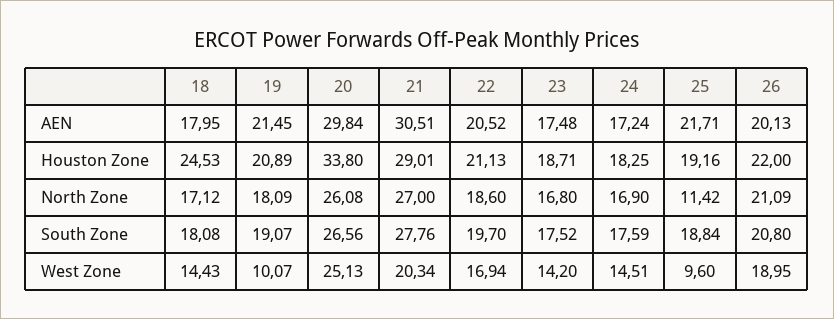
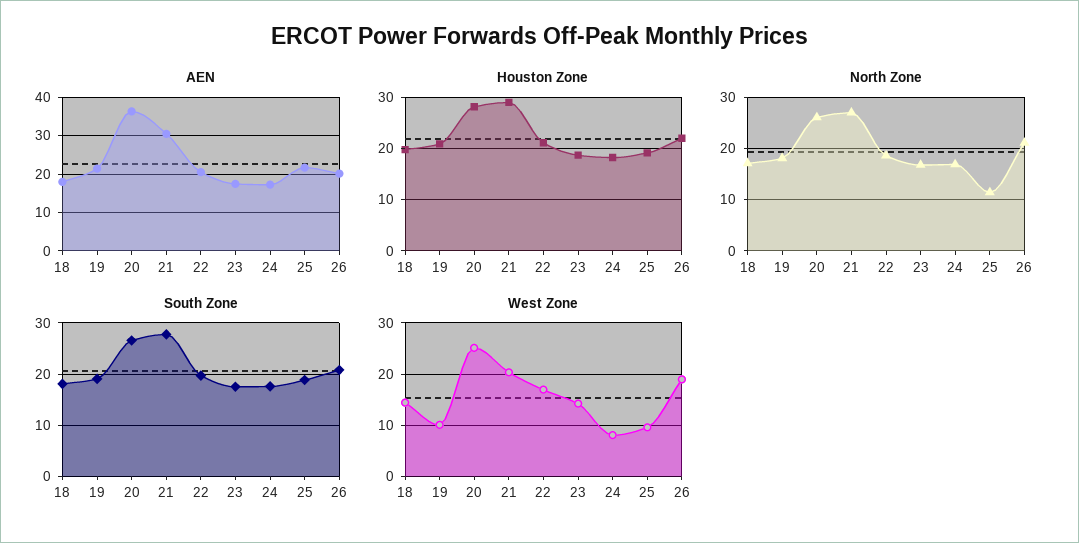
AEN, 20: 29.84 -> 36
Houston Zone, 18: 24.53 -> 20
Houston Zone, 20: 33.8 -> 28
West Zone, 24: 14.51 -> 8

